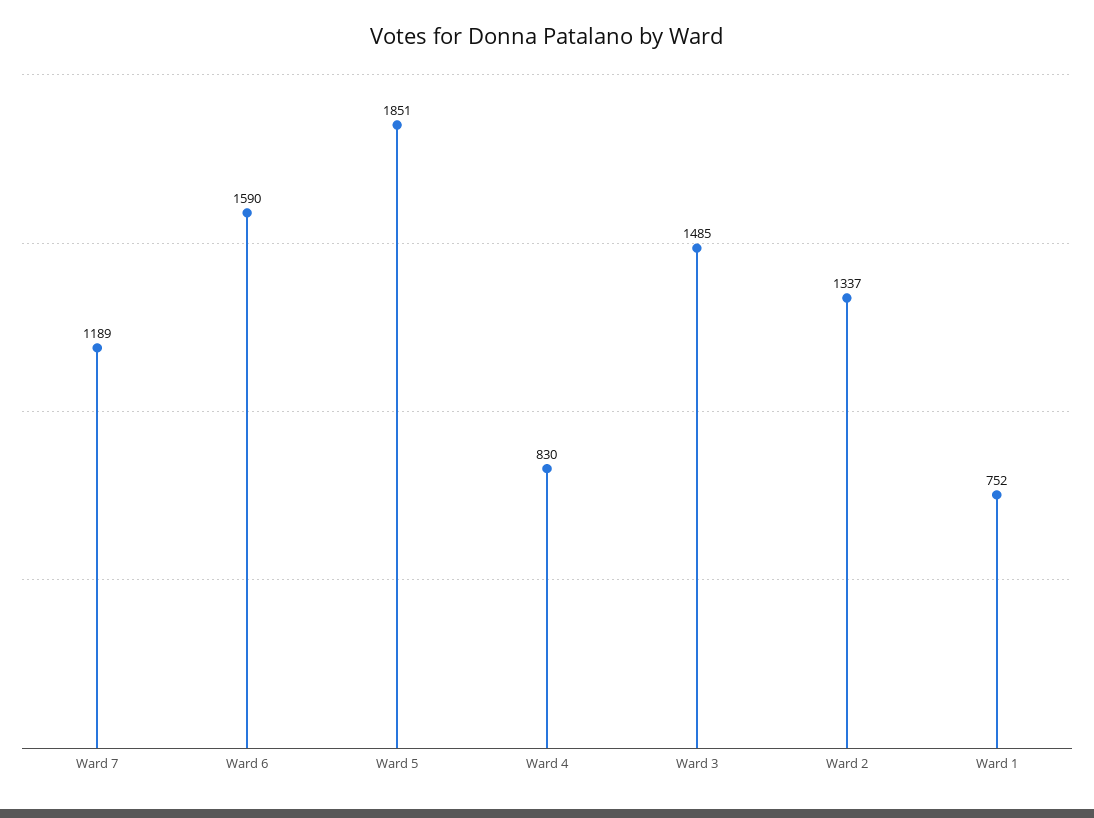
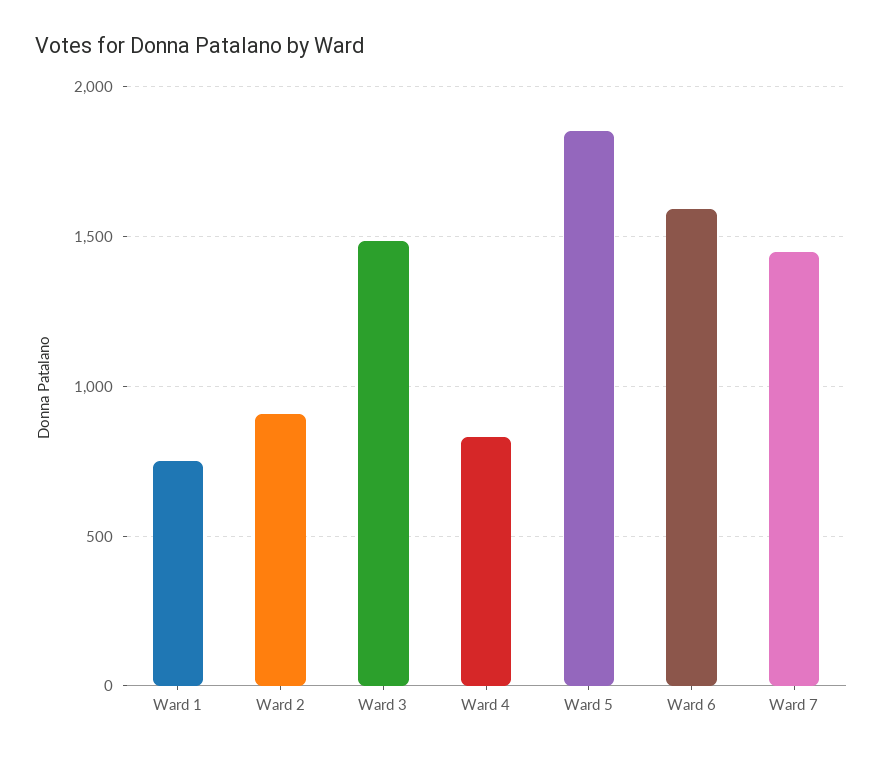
Ward 7: 1189 -> 1450
Ward 2: 1337 -> 900

